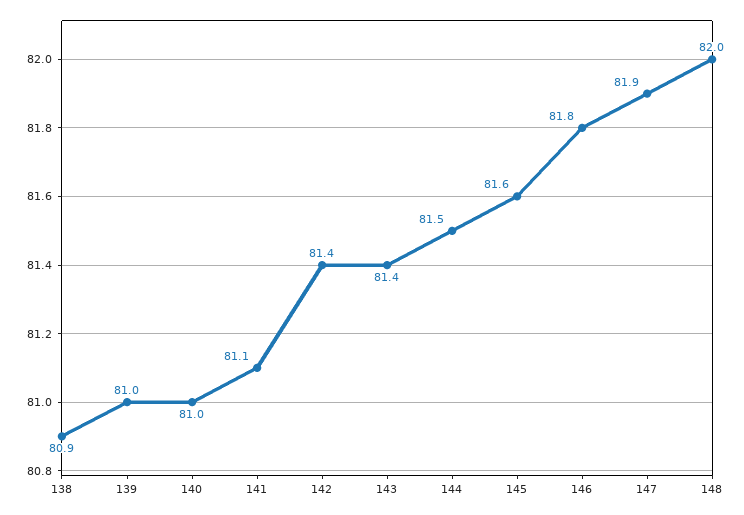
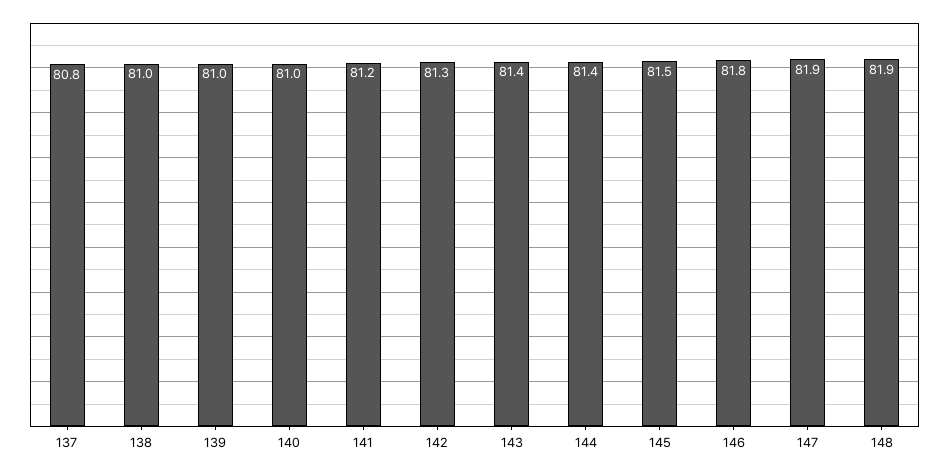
138: 80.9 -> 81
141: 81.1 -> 81.2
142: 81.4 -> 81.3
144: 81.5 -> 81.4
145: 81.6 -> 81.5
148: 82 -> 81.9
137: none -> 80.8

